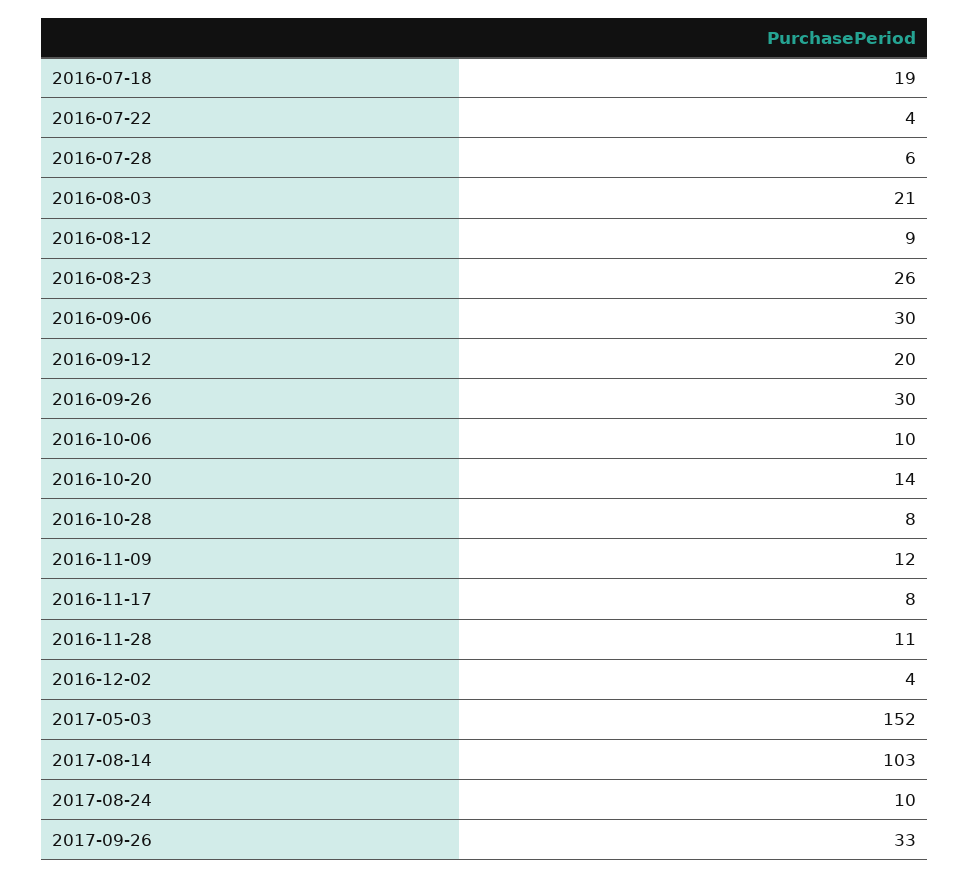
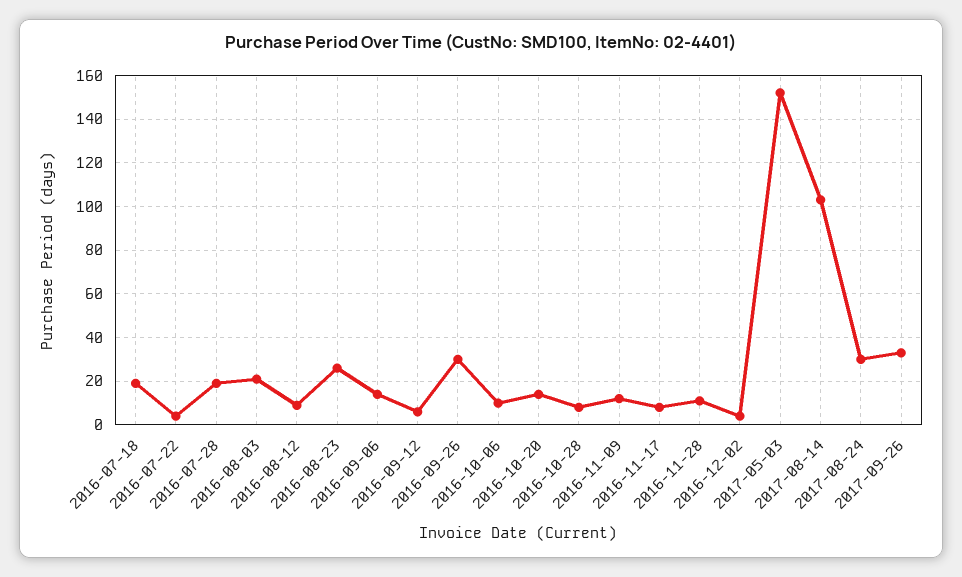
2016-07-28: 6 -> 20
2016-09-06: 30 -> 15
2016-09-12: 20 -> 5
2017-08-24: 10 -> 30

